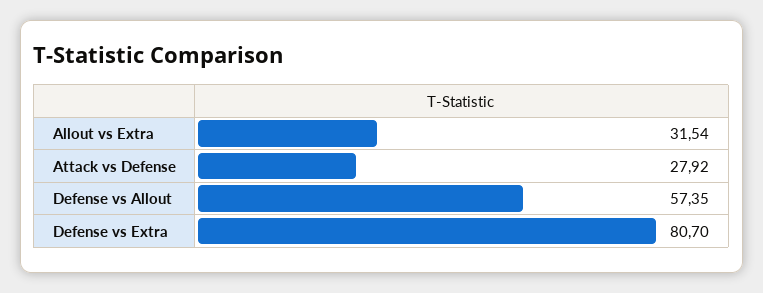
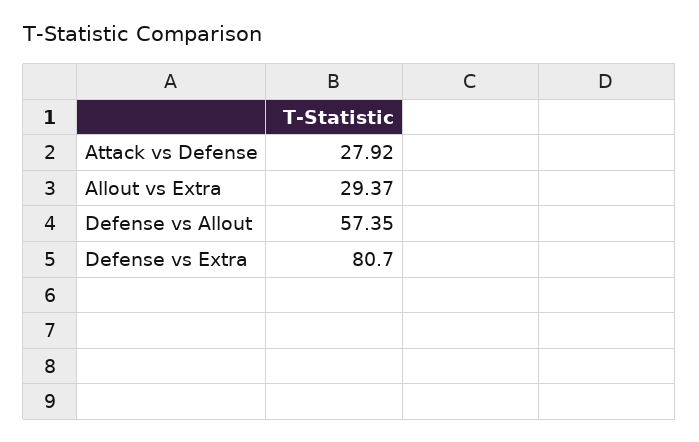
Allout vs Extra: 31.54 -> 29.37

